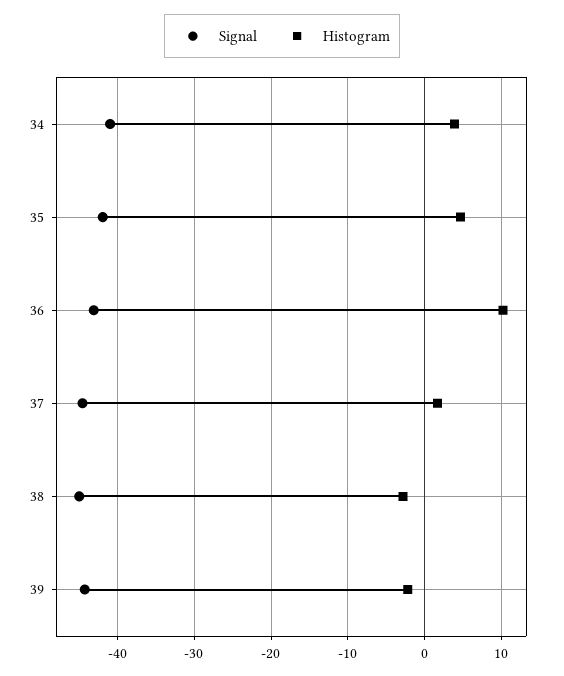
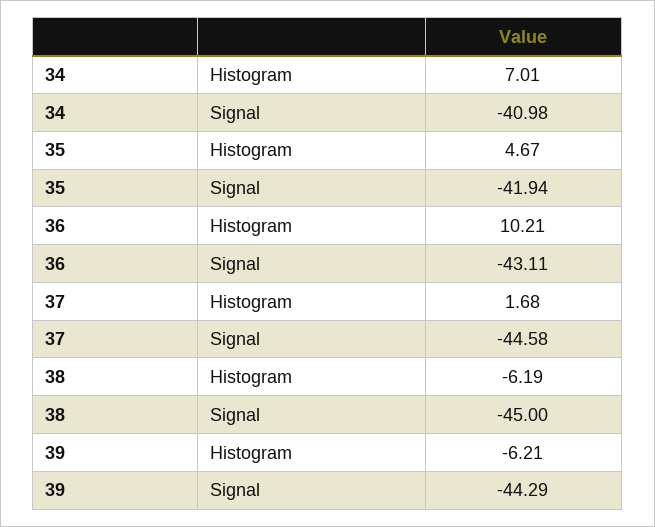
Histogram, 34: 4 -> 7.01
Histogram, 38: -3 -> -6.19
Histogram, 39: -2 -> -6.21

